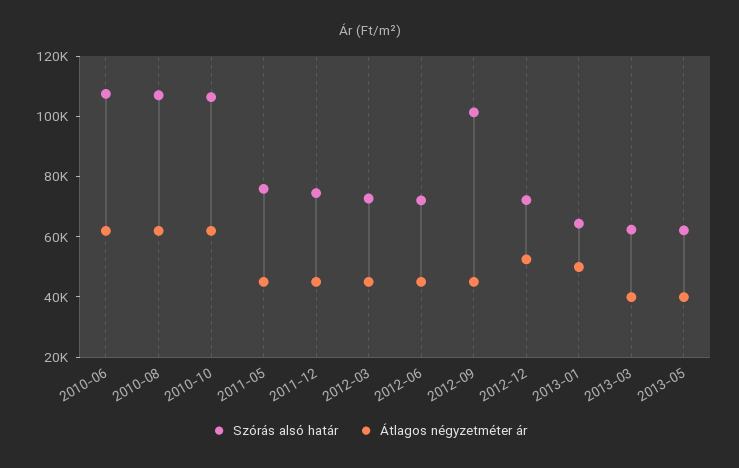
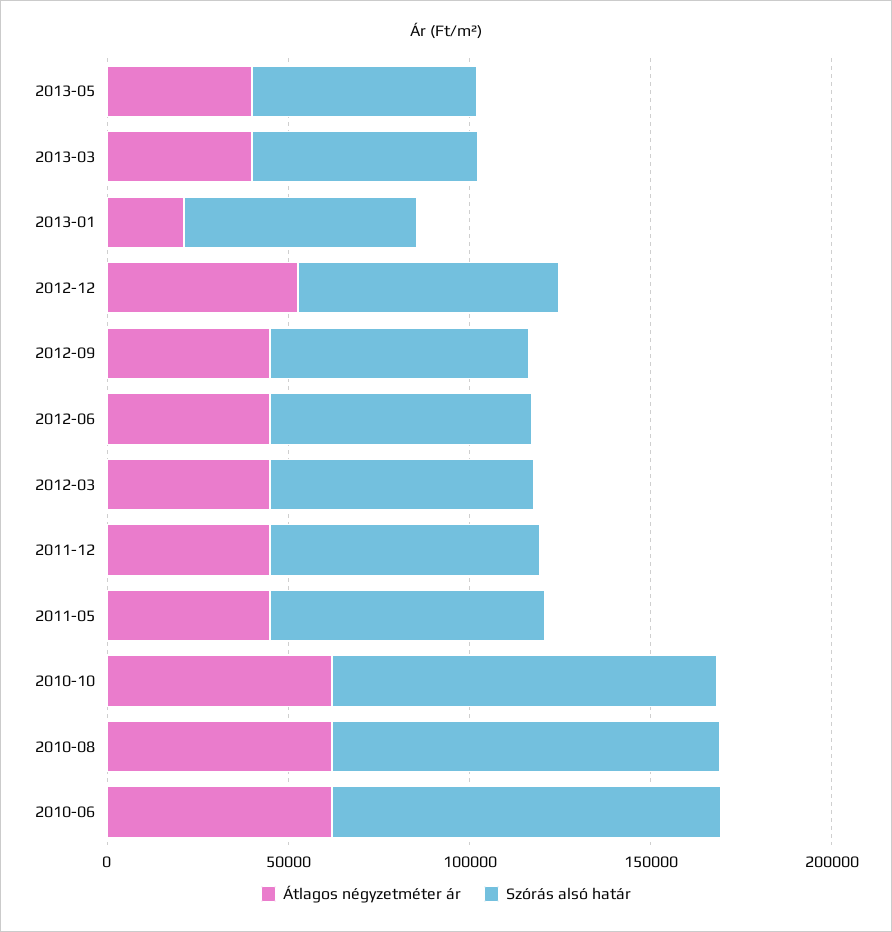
Szórás alsó határ, 2012-09: 100000 -> 70000
Átlagos négyzetméter ár, 2013-01: 50000 -> 20000

